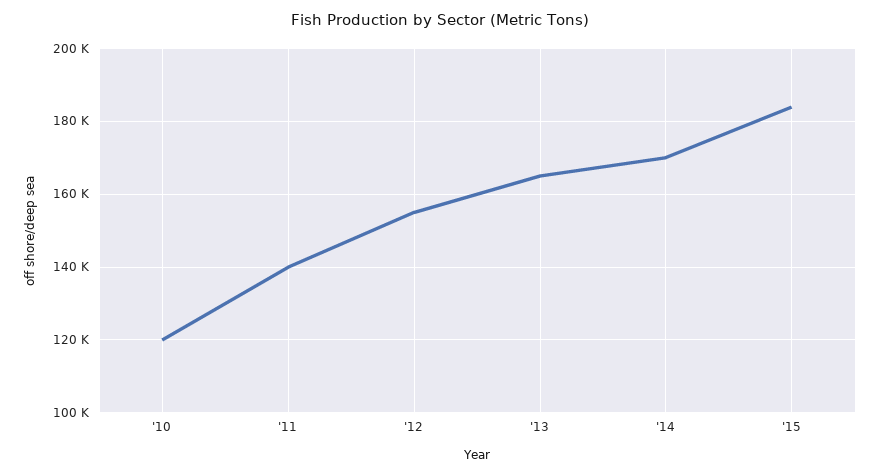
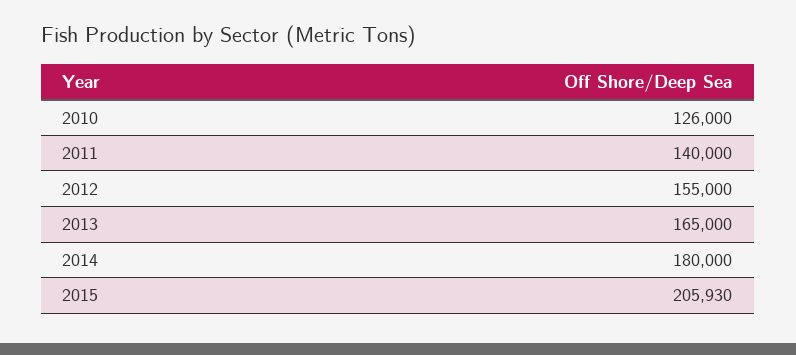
'10: 120000 -> 126000
'14: 170000 -> 180000
'15: 184000 -> 205930

